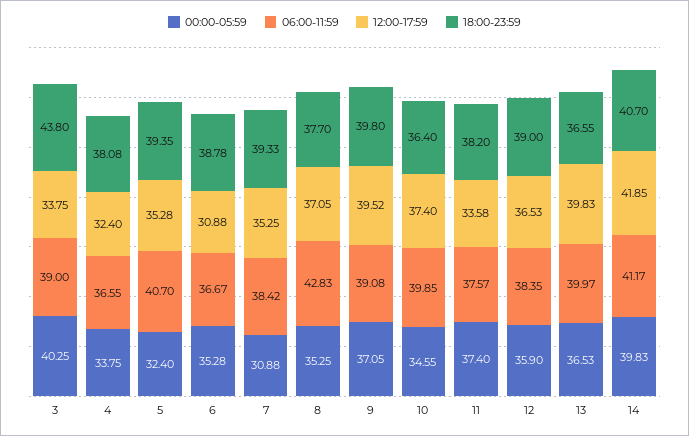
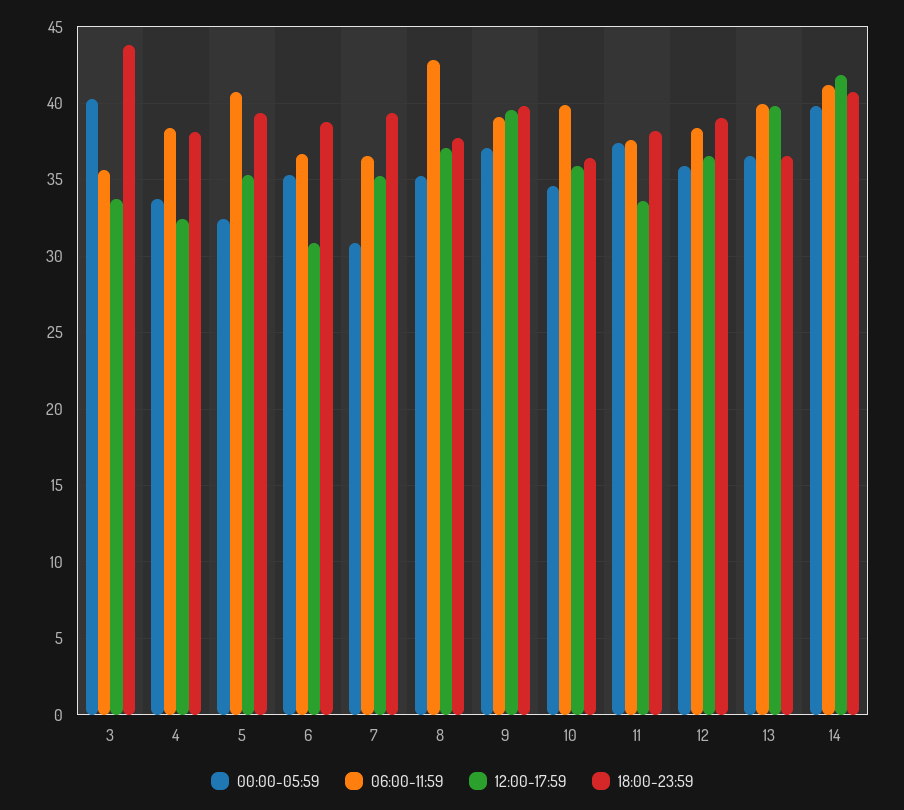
06:00-11:59, 3: 39 -> 35.5
06:00-11:59, 4: 36.55 -> 38.5
06:00-11:59, 7: 38.42 -> 36.5
12:00-17:59, 10: 37.4 -> 36

